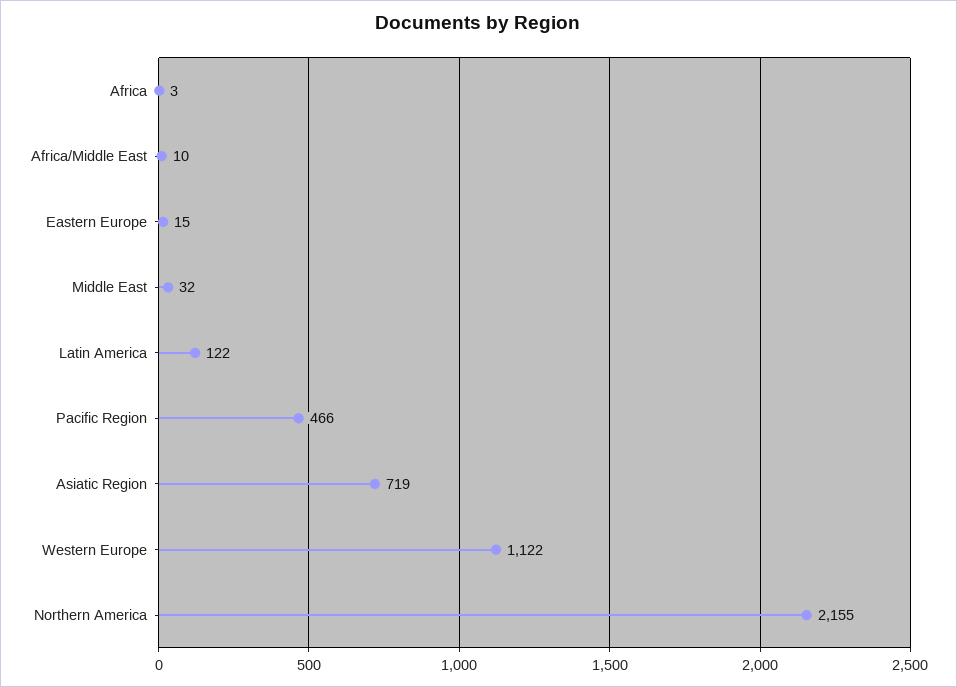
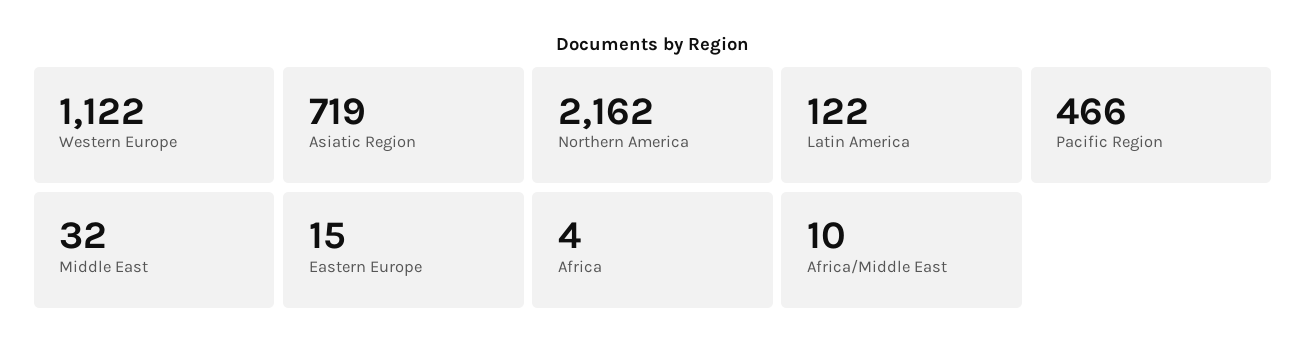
Africa: 3 -> 4
Northern America: 2155 -> 2162

